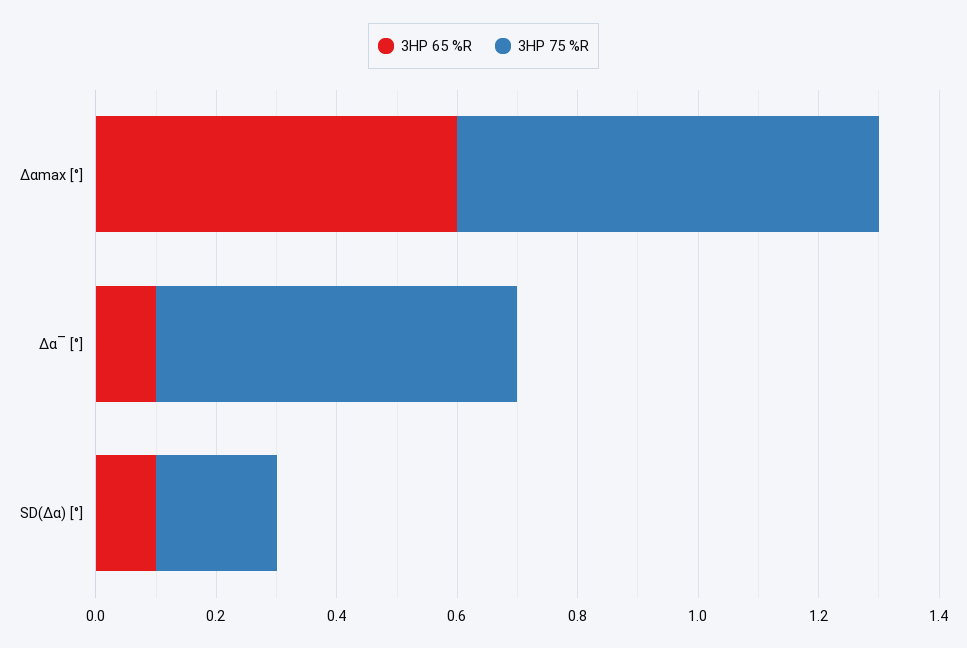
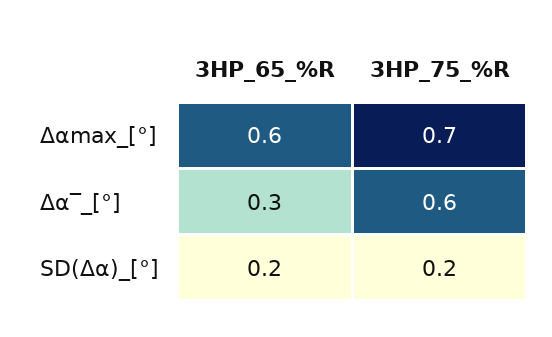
3HP 65 %R, Δα‾ [°]: 0.1 -> 0.3
3HP 65 %R, SD(Δα) [°]: 0.1 -> 0.2

